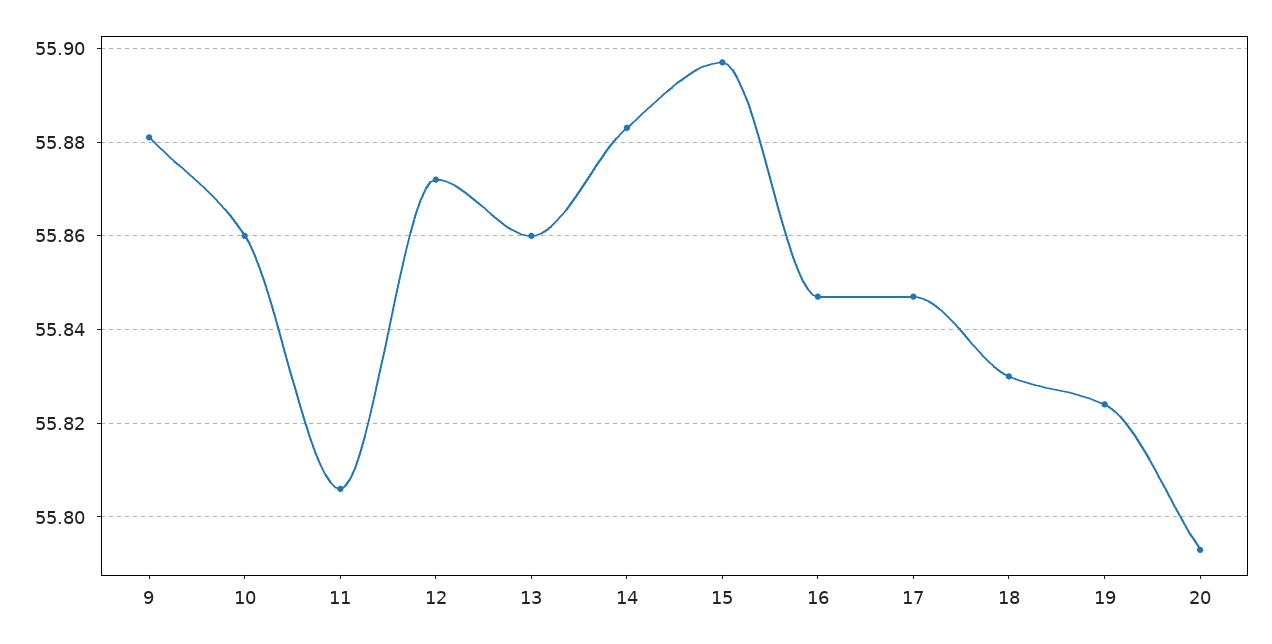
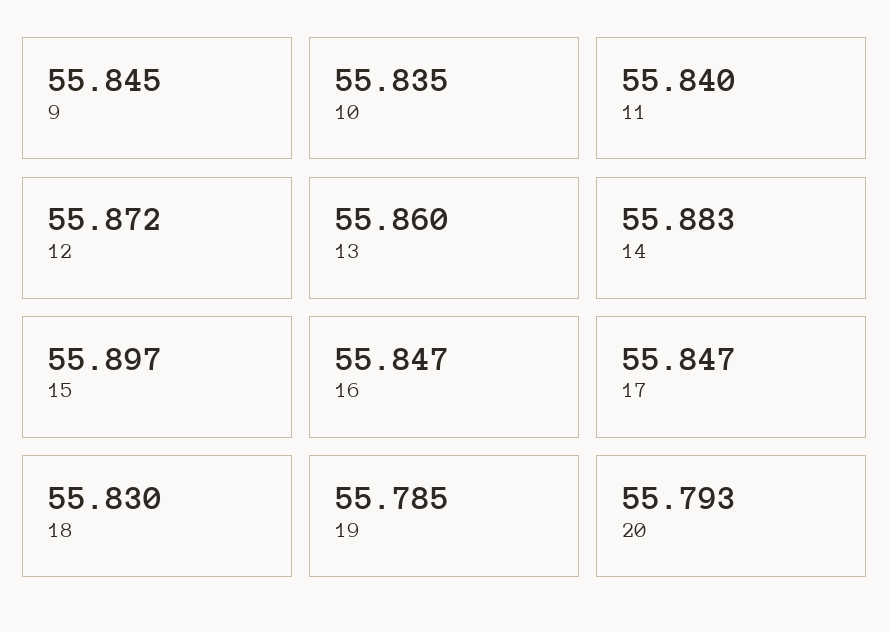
9: 55.88 -> 55.845
10: 55.86 -> 55.835
11: 55.805 -> 55.84
19: 55.825 -> 55.785

